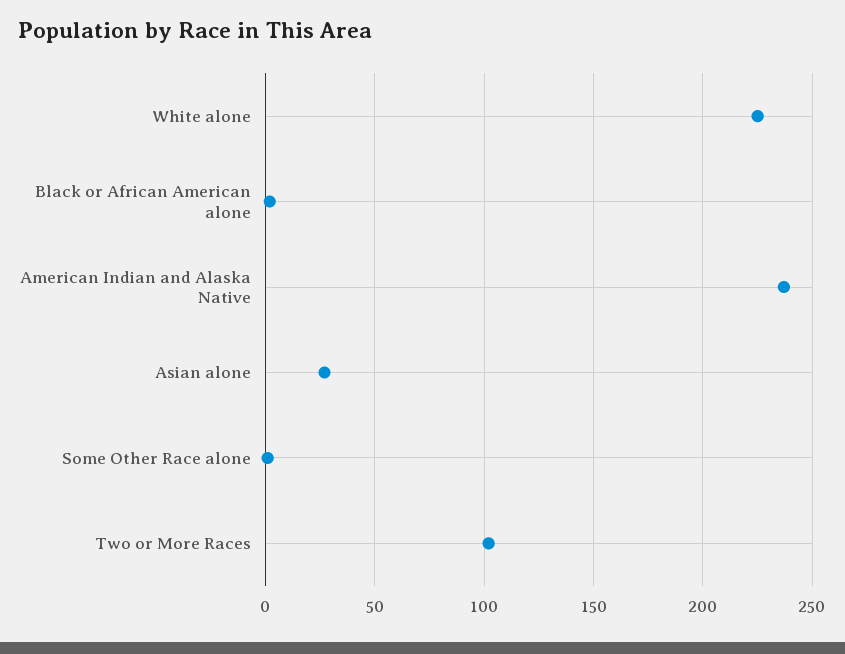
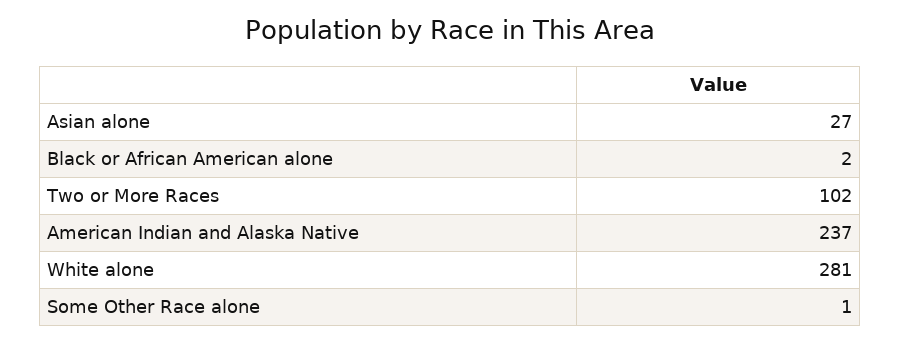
White alone: 225 -> 281

